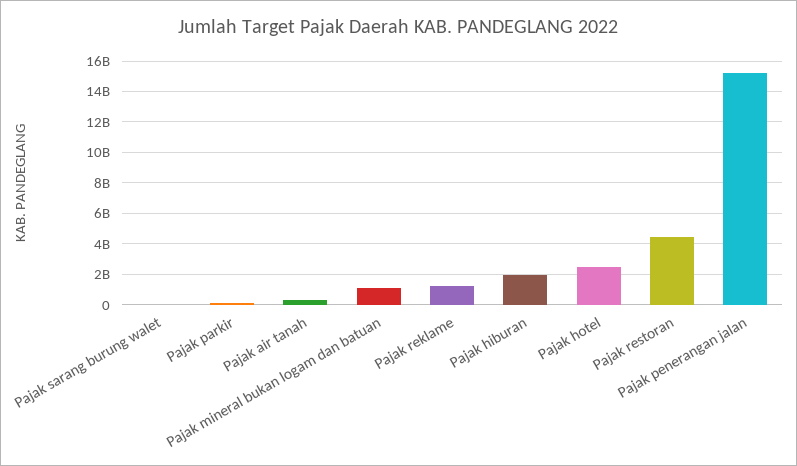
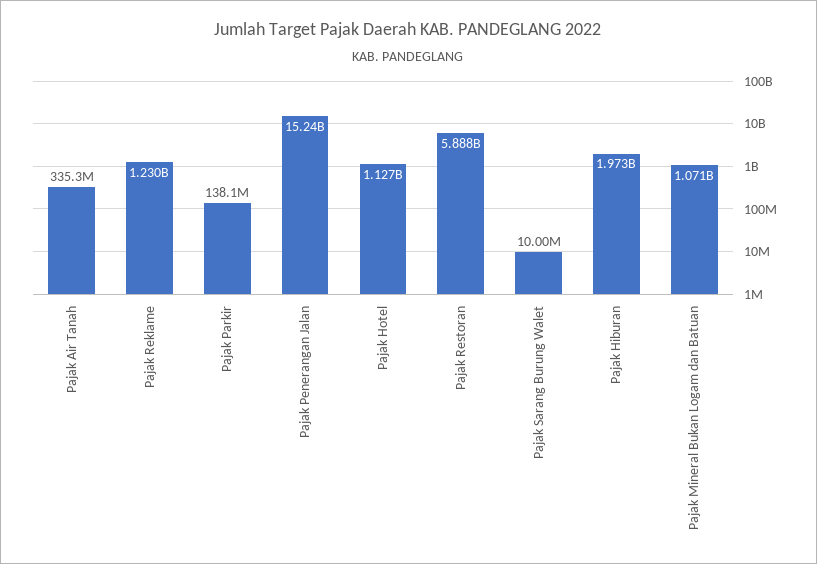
Pajak hotel: 2500000000 -> 1127000000
Pajak restoran: 4500000000 -> 5888000000

